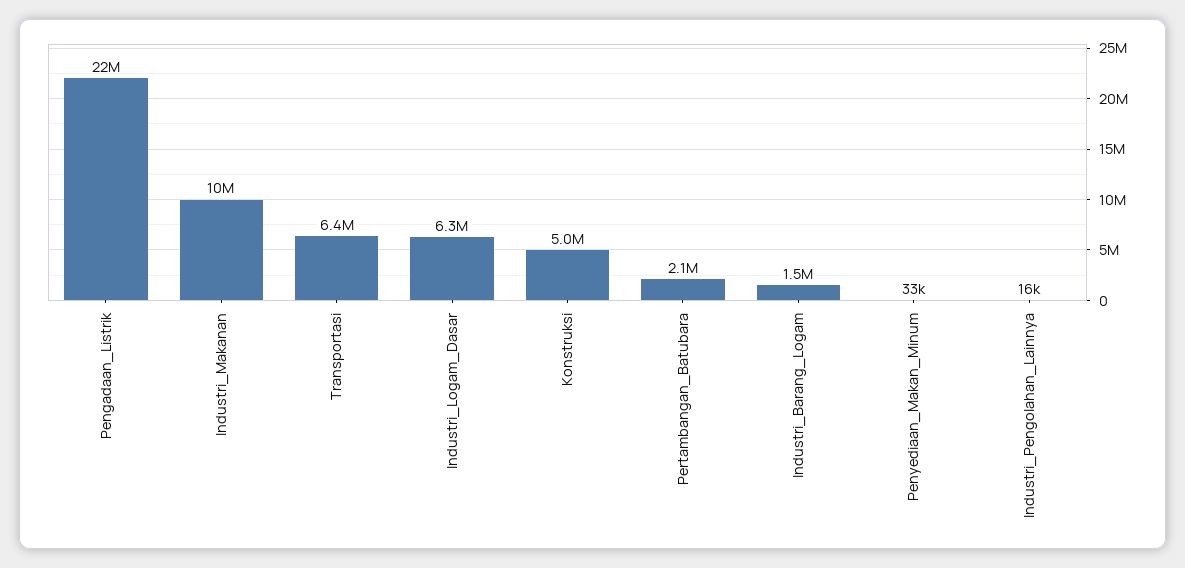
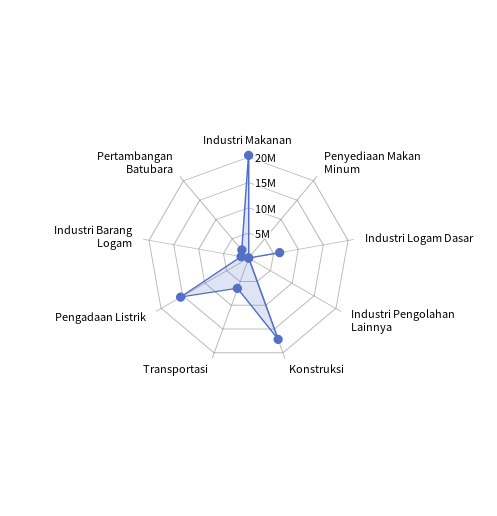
Pengadaan_Listrik: 22000000 -> 15000000
Industri_Makanan: 10000000 -> 20000000
Konstruksi: 5000000 -> 17500000

